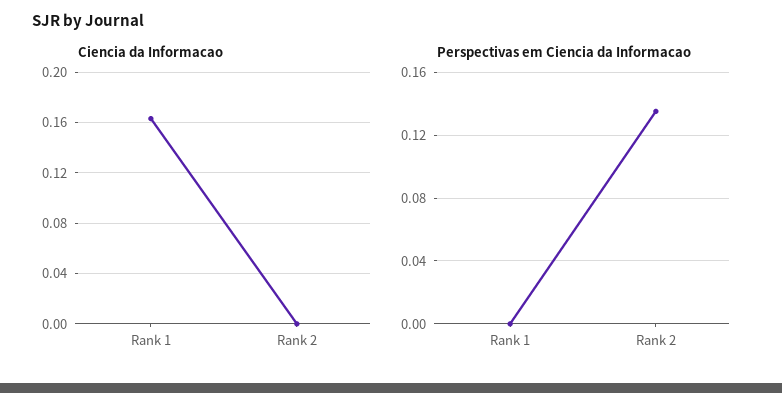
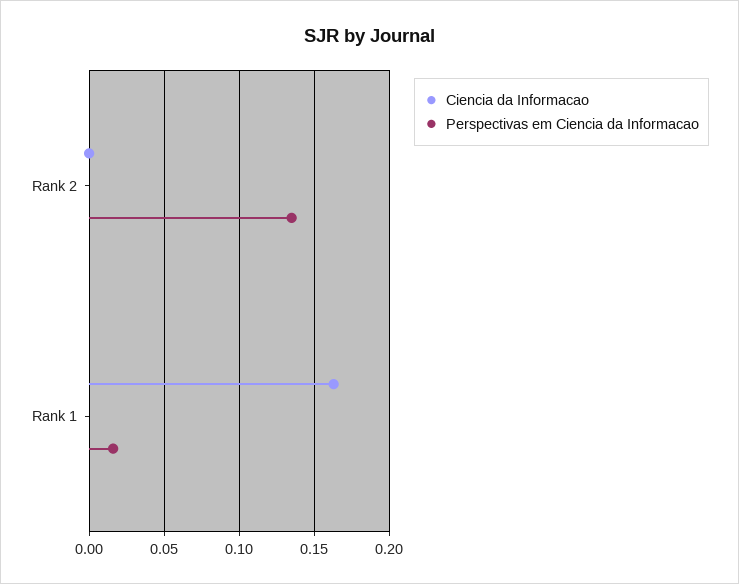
Perspectivas em Ciencia da Informacao, Rank 1: 0 -> 0.015

